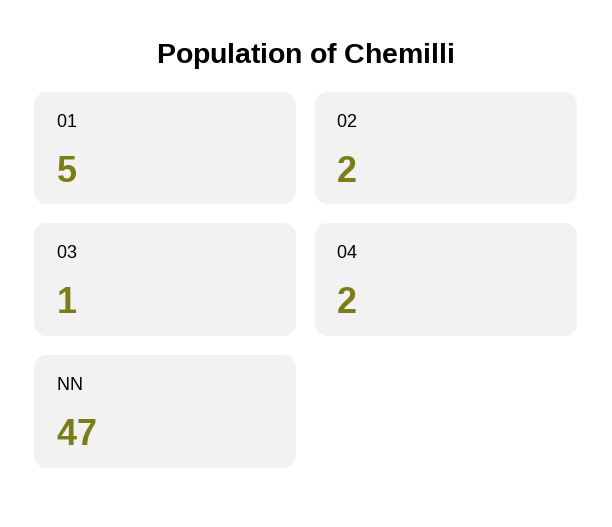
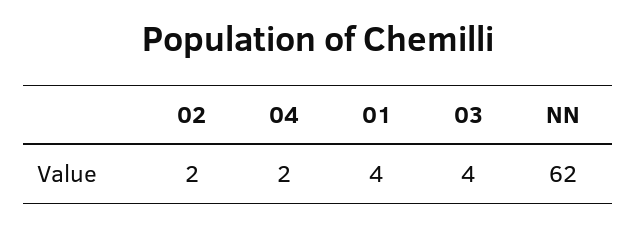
01: 5 -> 4
03: 1 -> 4
NN: 47 -> 62

